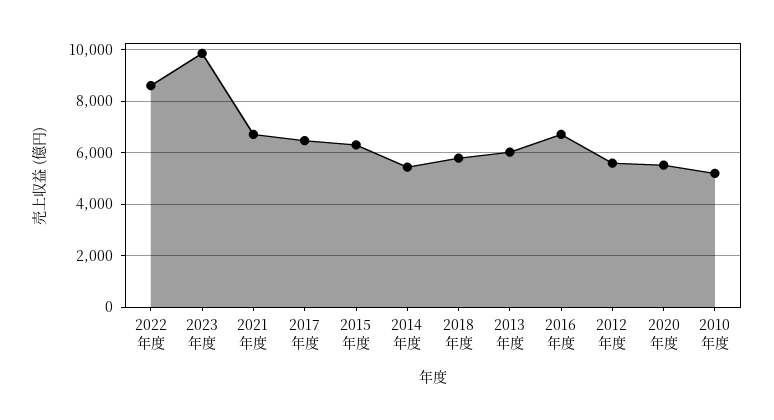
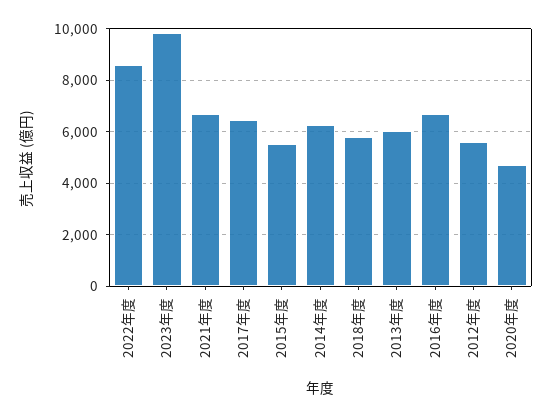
2015年度: 6250 -> 5500
2014年度: 5500 -> 6250
2020年度: 5500 -> 4750
2010年度: 5250 -> none

